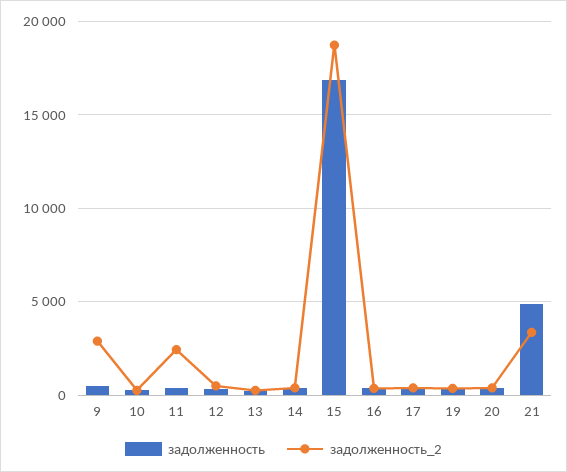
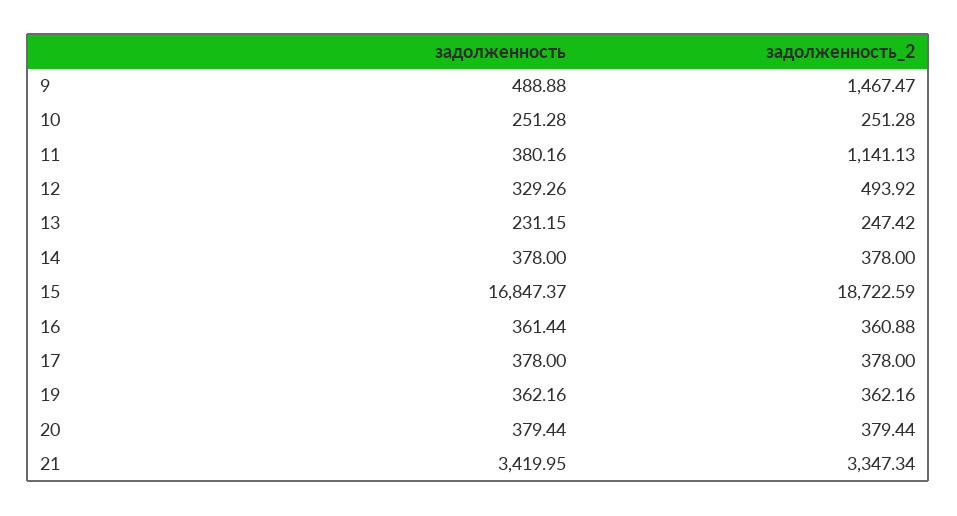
задолженность_2, 9: 3000 -> 1467.47
задолженность_2, 11: 2500 -> 1141.13
задолженность, 21: 5000 -> 3419.95

